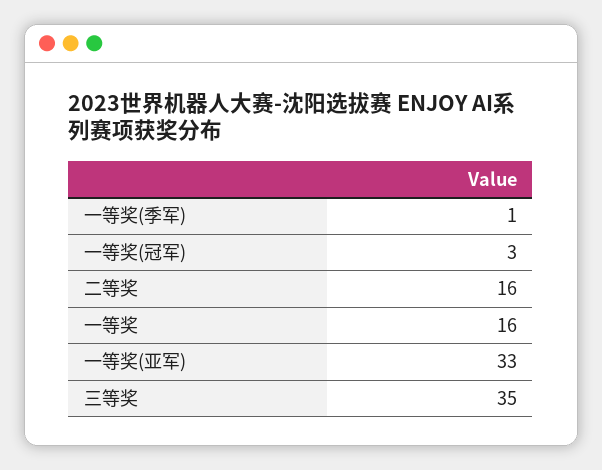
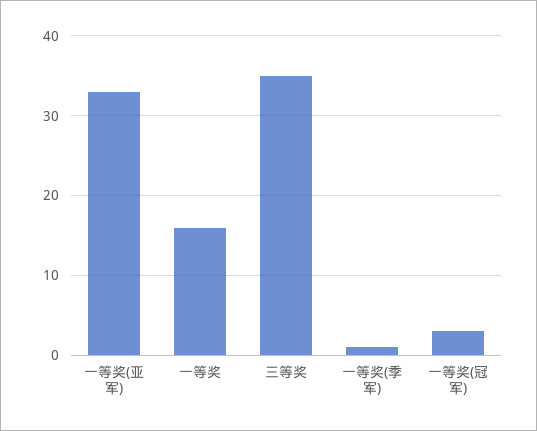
二等奖: 16 -> none

